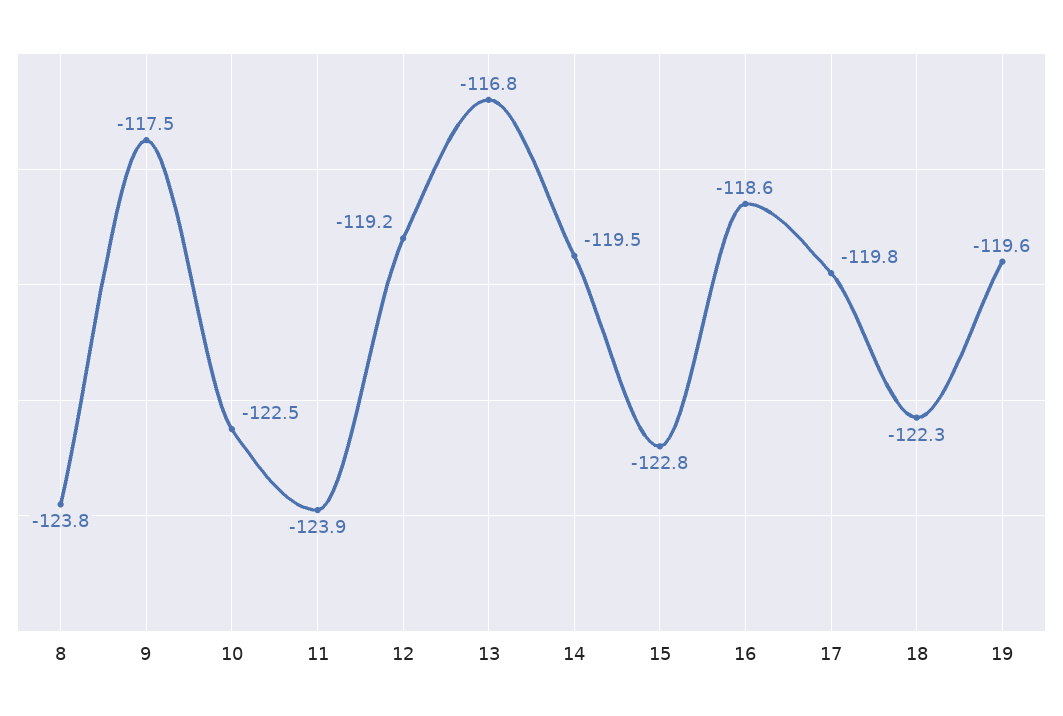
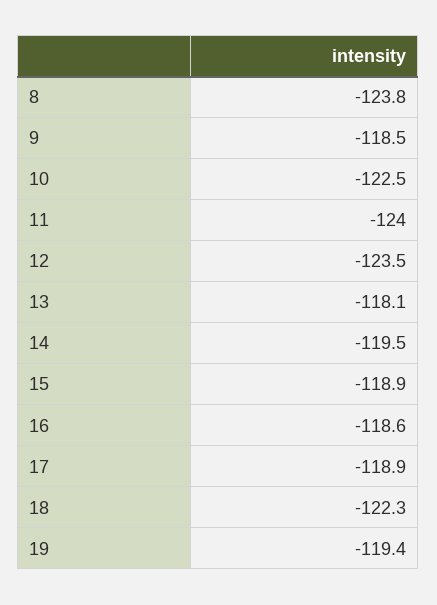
9: -117.5 -> -118.5
11: -123.9 -> -124
12: -119.2 -> -123.5
13: -116.8 -> -118.1
15: -122.8 -> -118.9
17: -119.8 -> -118.9
19: -119.6 -> -119.4

